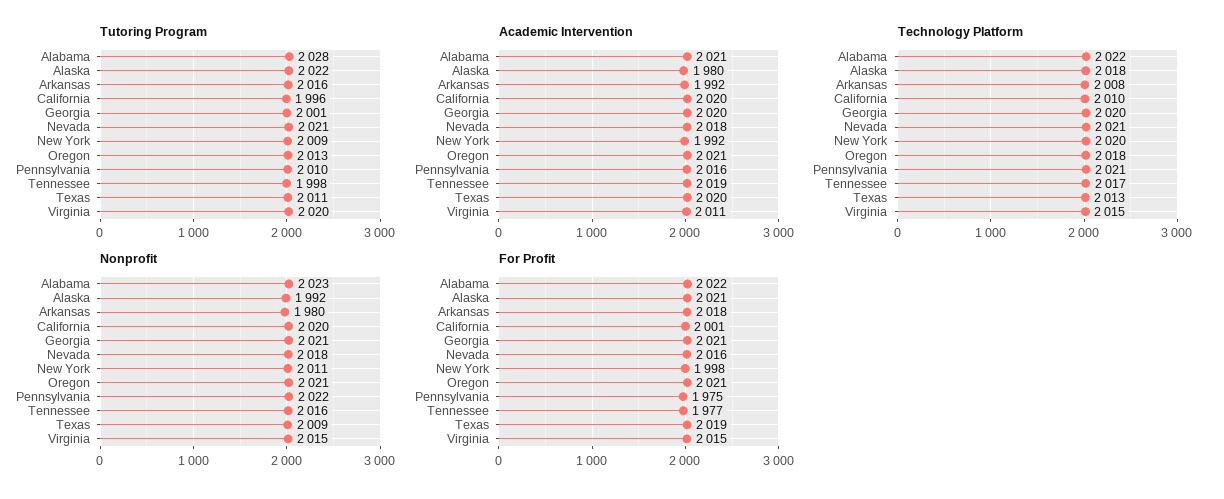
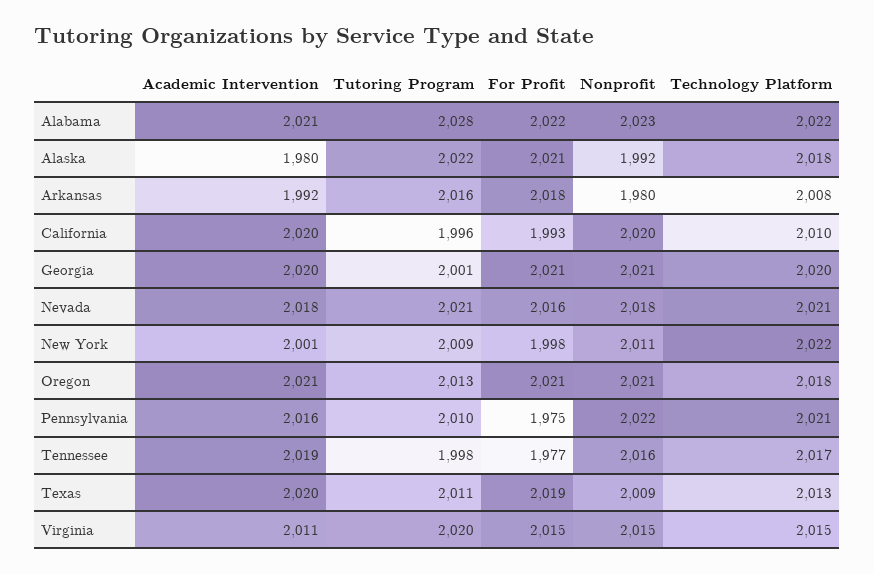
Academic Intervention, New York: 1992 -> 2001
Technology Platform, New York: 2020 -> 2022
For Profit, California: 2001 -> 1993

